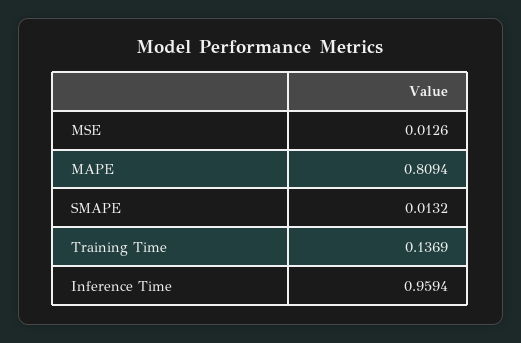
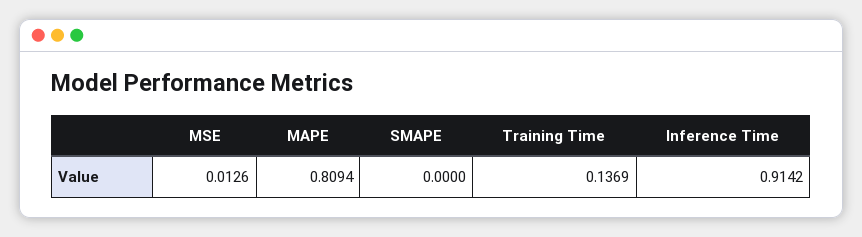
SMAPE: 0.0132 -> 0
Inference Time: 0.9594 -> 0.9142

